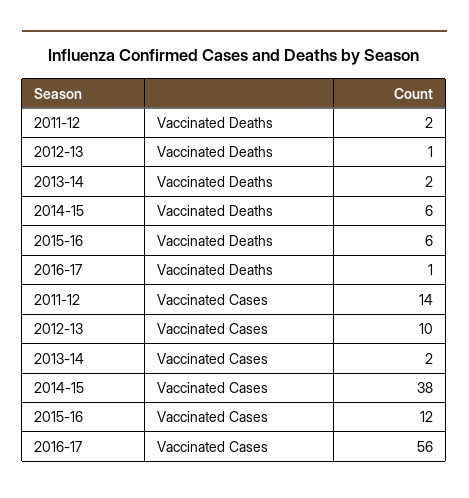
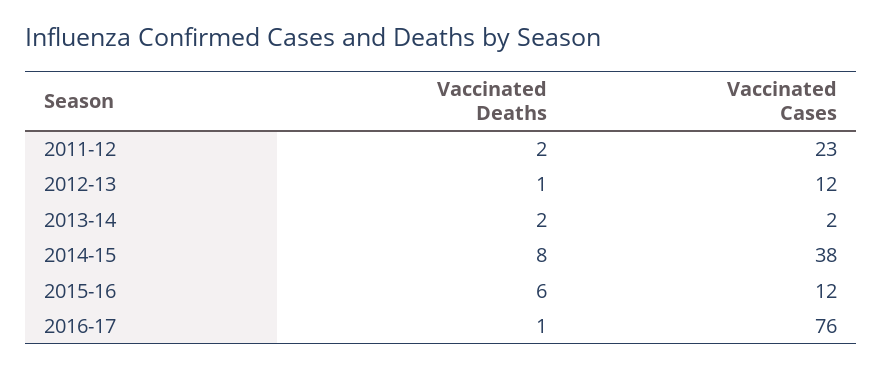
2014-15, Vaccinated Deaths: 6 -> 8
2011-12, Vaccinated Cases: 14 -> 23
2012-13, Vaccinated Cases: 10 -> 12
2016-17, Vaccinated Cases: 56 -> 76

